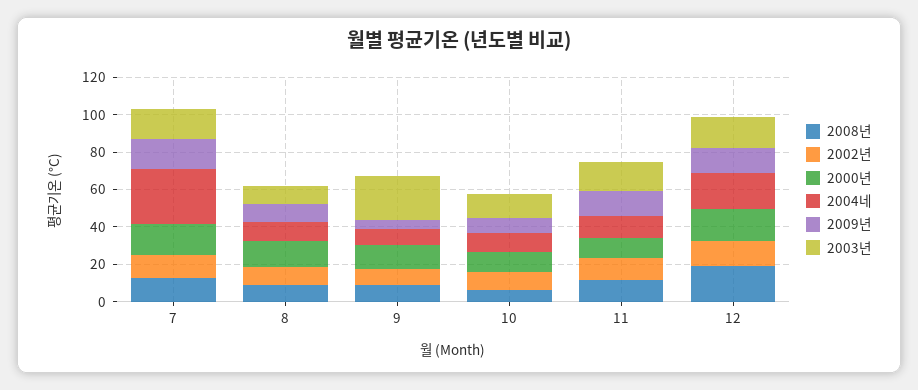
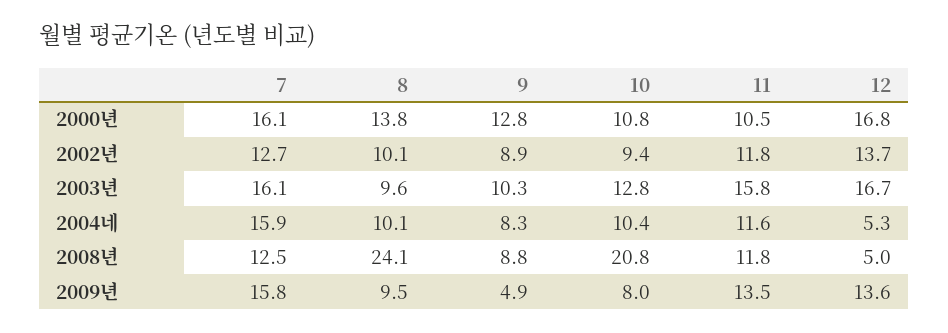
2004네, 7: 30 -> 15.9
2008년, 8: 10 -> 24.1
2003년, 9: 25 -> 10.3
2008년, 10: 5 -> 20.8
2008년, 12: 20 -> 5
2004네, 12: 20 -> 5.3

